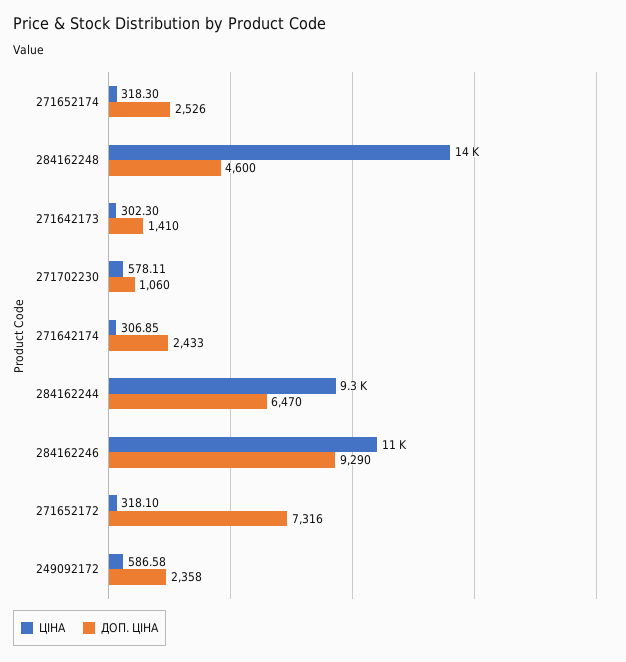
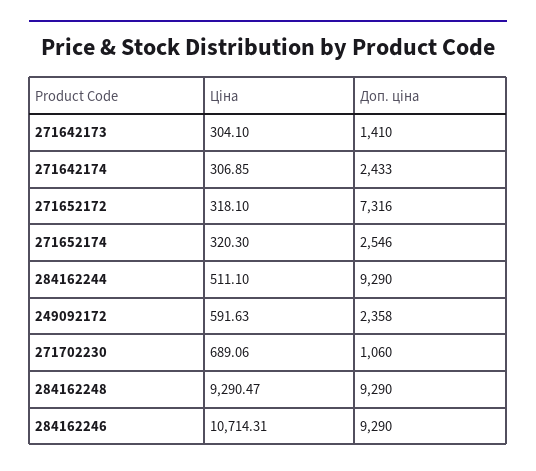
ЦІНА, 271652174: 318.3 -> 320.3
ДОП. ЦІНА, 271652174: 2526 -> 2546
ЦІНА, 284162248: 14000 -> 9290.47
ДОП. ЦІНА, 284162248: 4600 -> 9290
ЦІНА, 271642173: 302.3 -> 304.1
ЦІНА, 271702230: 578.11 -> 689.06
ЦІНА, 284162244: 9300 -> 511.1
ДОП. ЦІНА, 284162244: 6470 -> 9290
ЦІНА, 249092172: 586.58 -> 591.63

